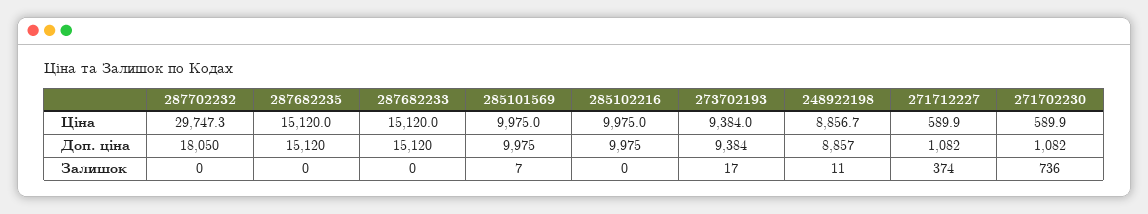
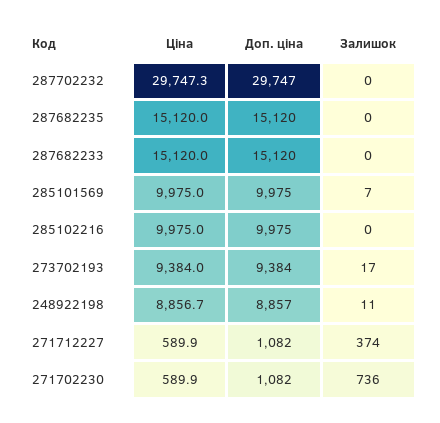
287702232, Доп. ціна: 18050 -> 29747

